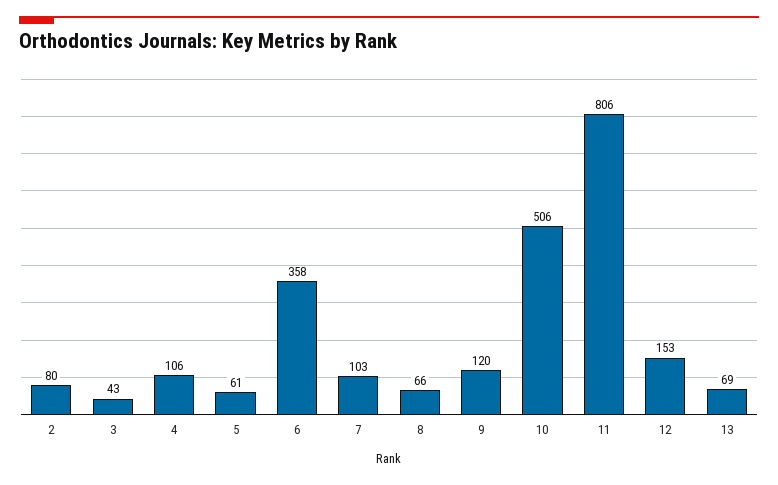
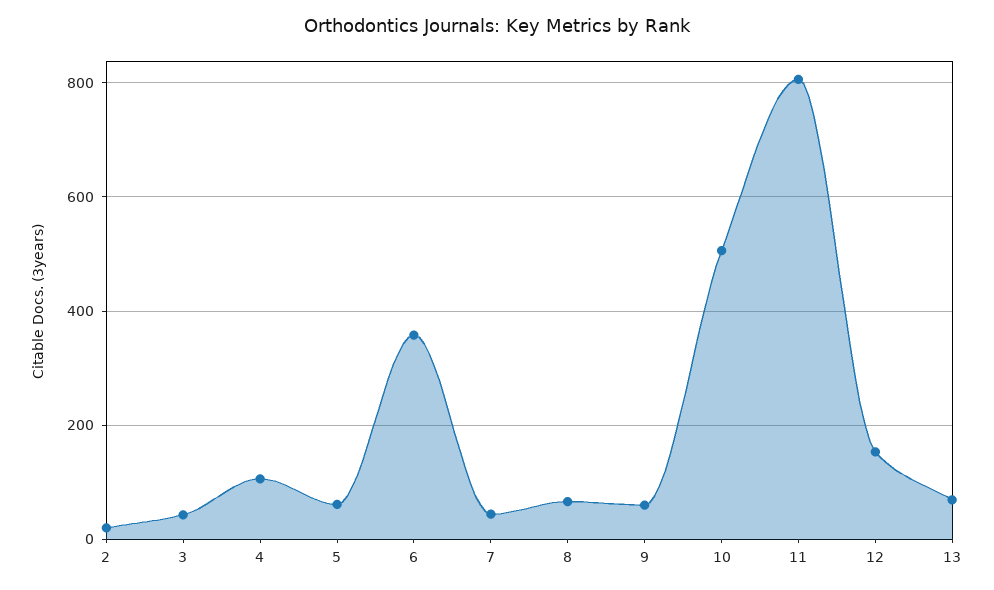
2: 80 -> 20
7: 103 -> 40
9: 120 -> 60

